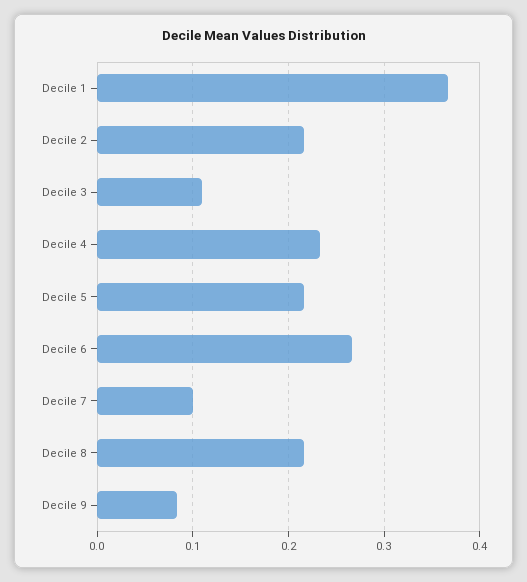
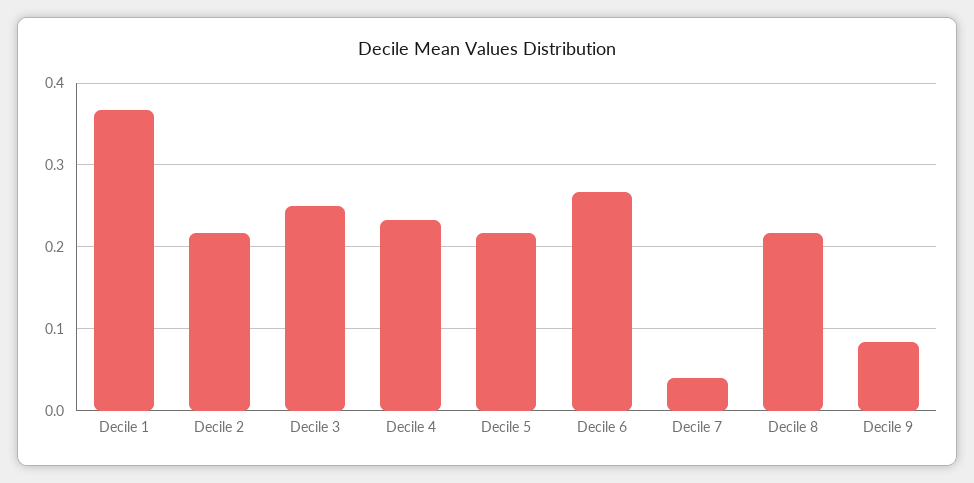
Decile 3: 0.11 -> 0.25
Decile 7: 0.1 -> 0.04

